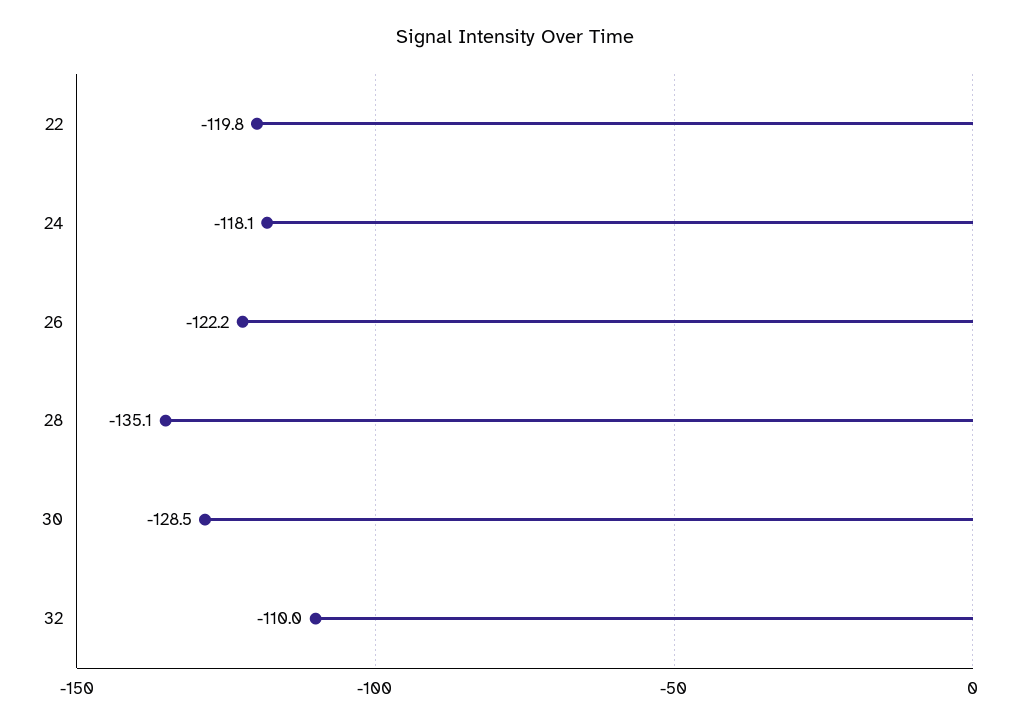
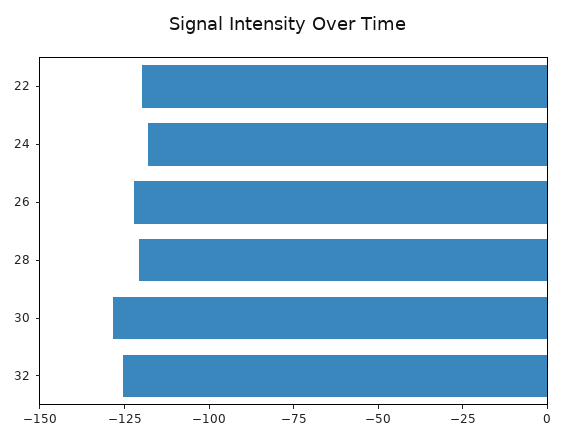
28: -135.1 -> -120
32: -110 -> -125

